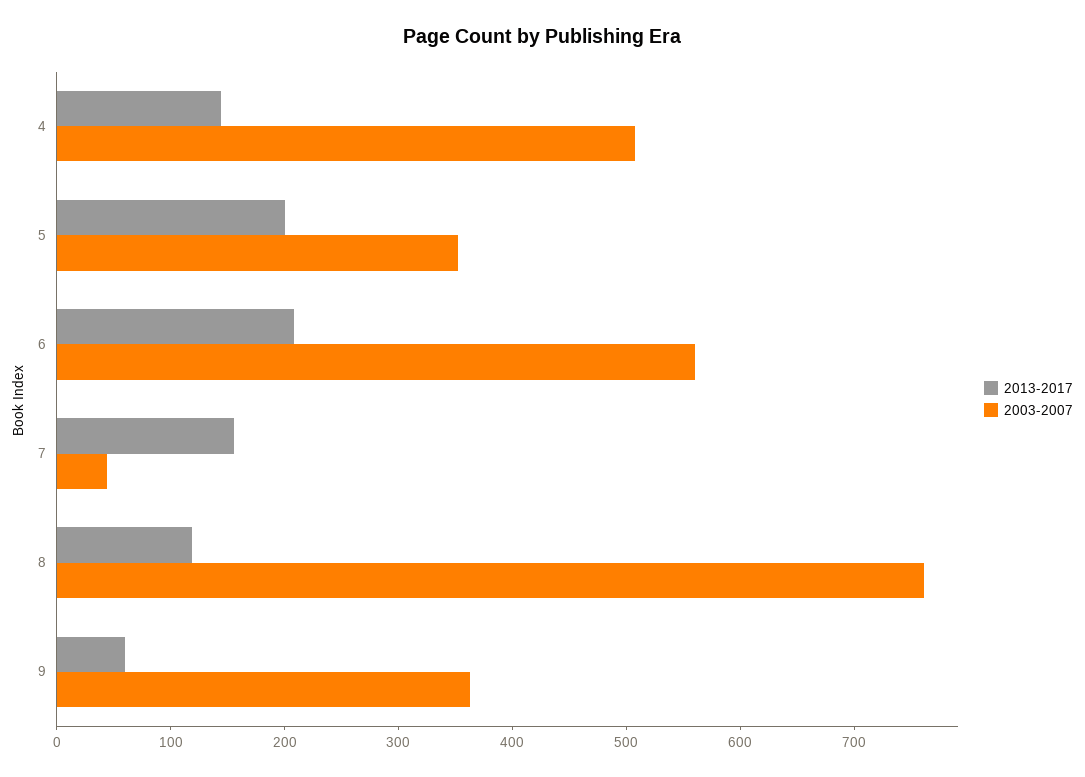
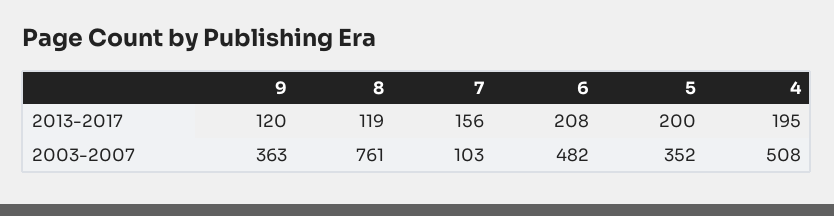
2013-2017, 4: 140 -> 195
2003-2007, 6: 560 -> 482
2003-2007, 7: 40 -> 103
2013-2017, 9: 60 -> 120

